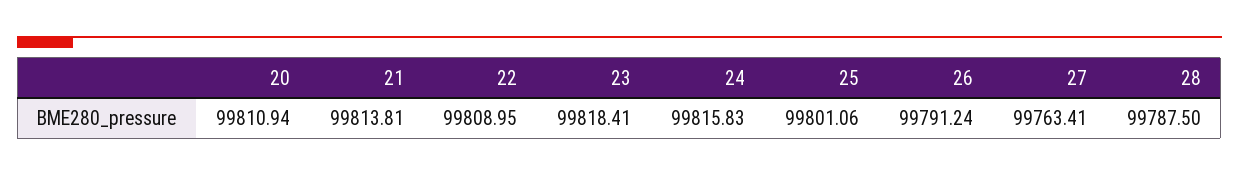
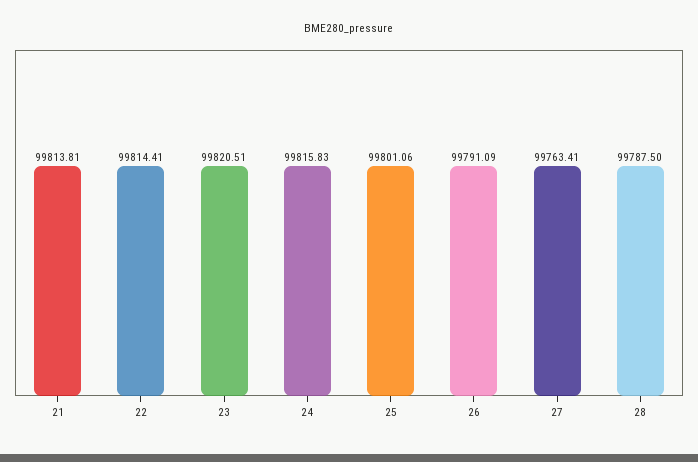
20: 99810.94 -> none
22: 99808.95 -> 99814.41
23: 99818.41 -> 99820.51
26: 99791.24 -> 99791.09

